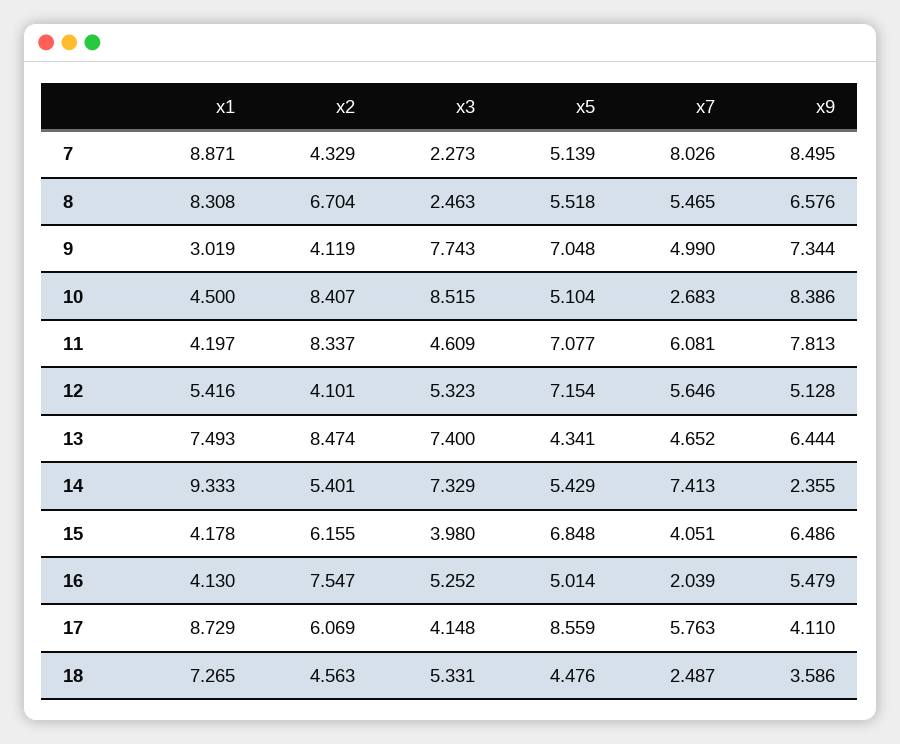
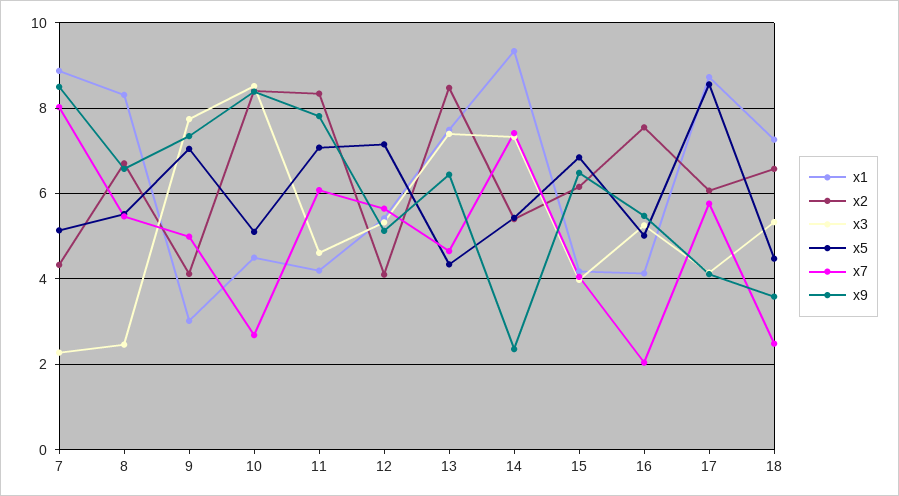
x2, 18: 4.563 -> 6.6

